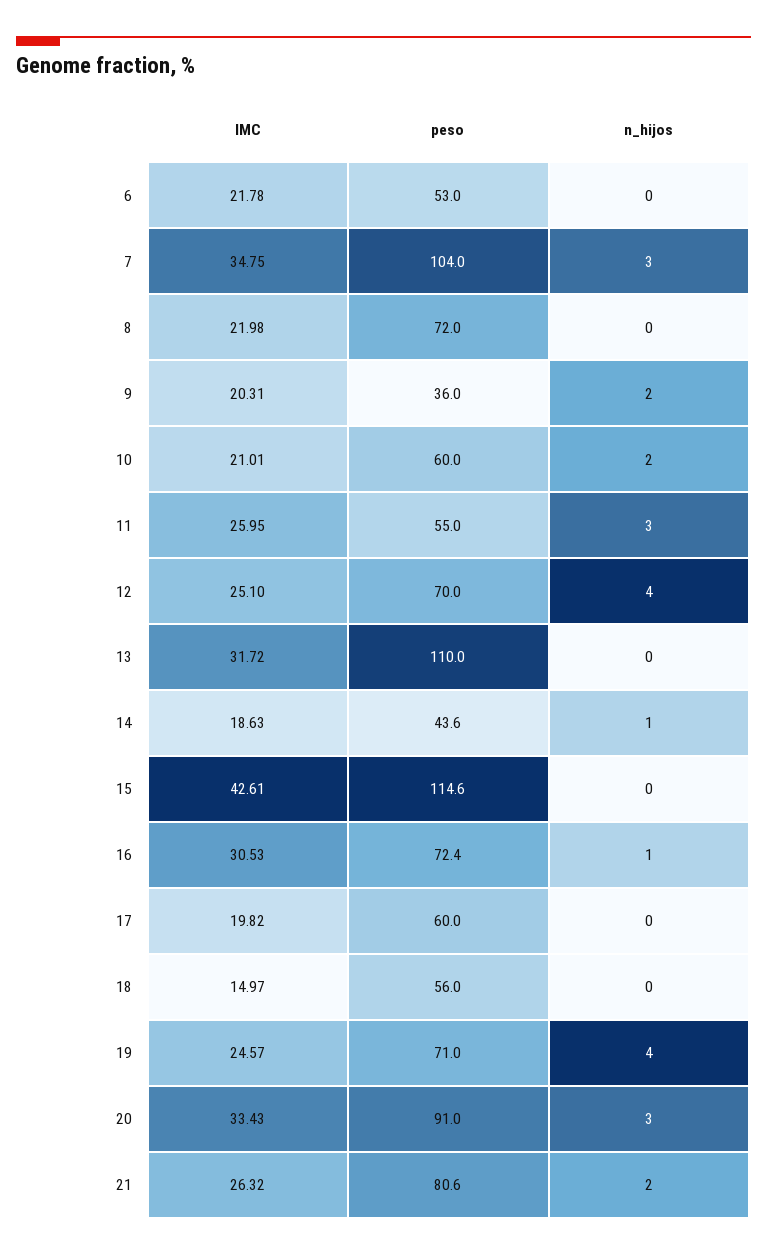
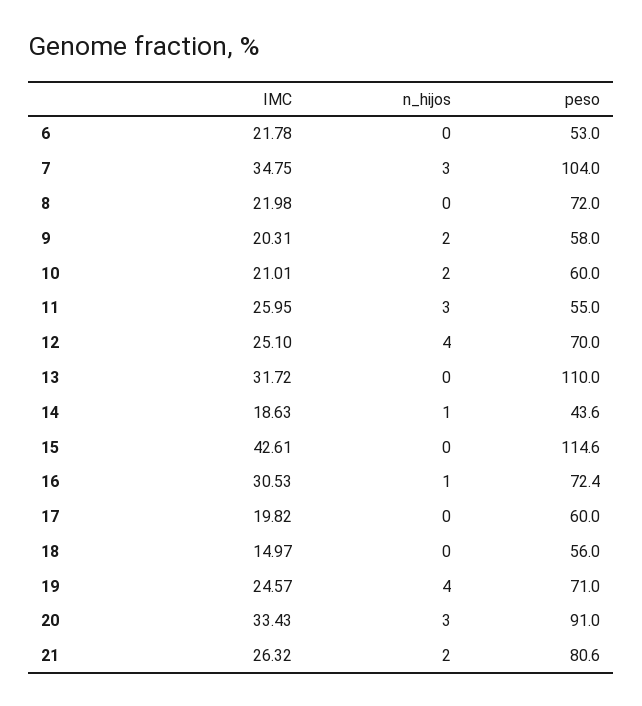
peso, 9: 36 -> 58

